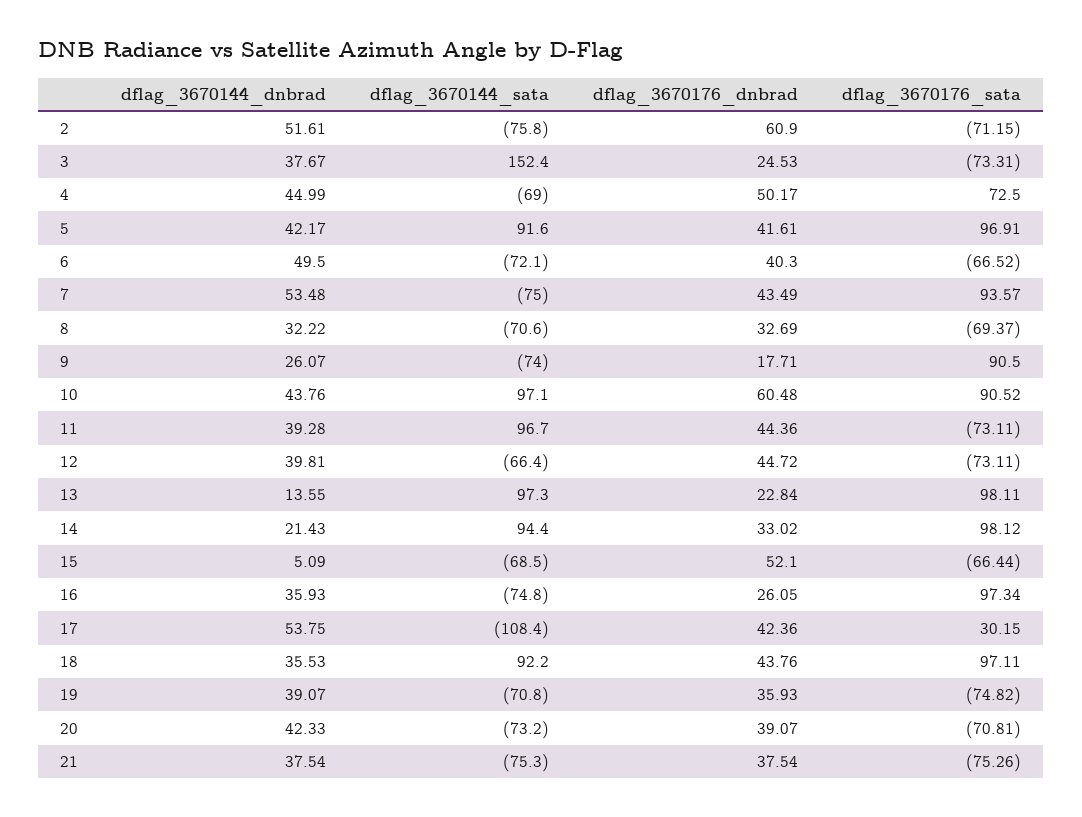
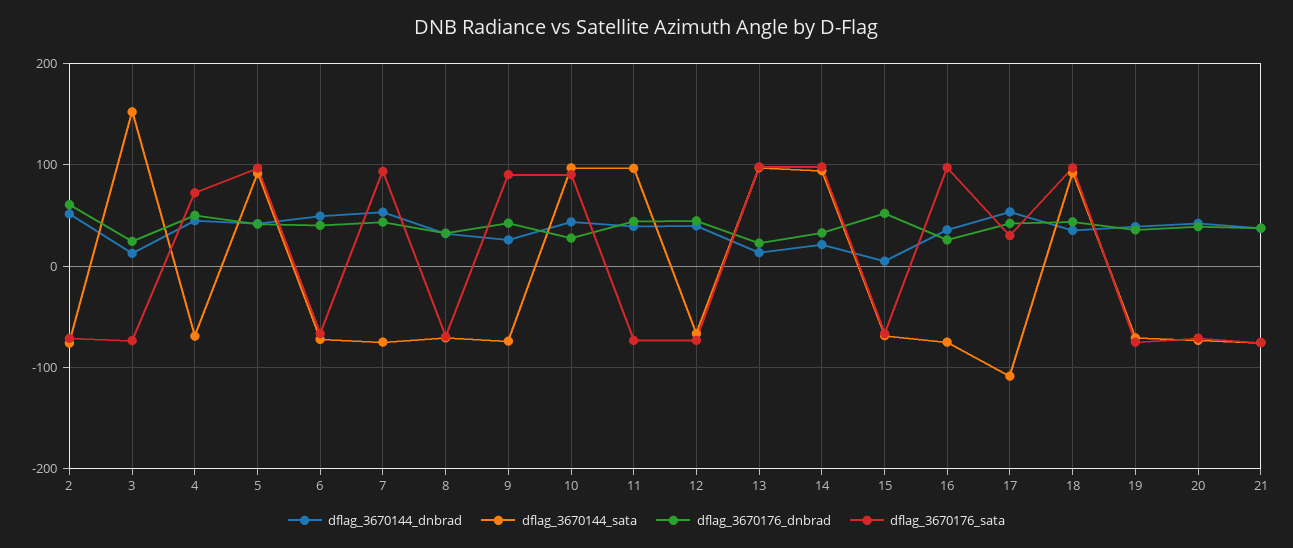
dflag_3670144_dnbrad, 3: 37.67 -> 10
dflag_3670176_dnbrad, 9: 17.71 -> 40
dflag_3670176_dnbrad, 10: 60.48 -> 30

